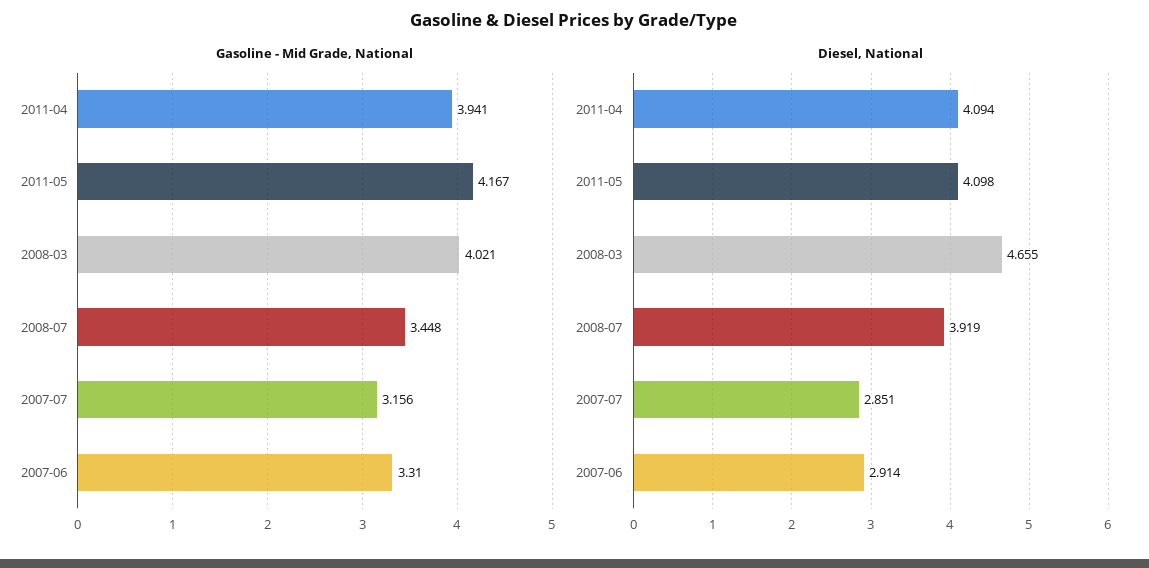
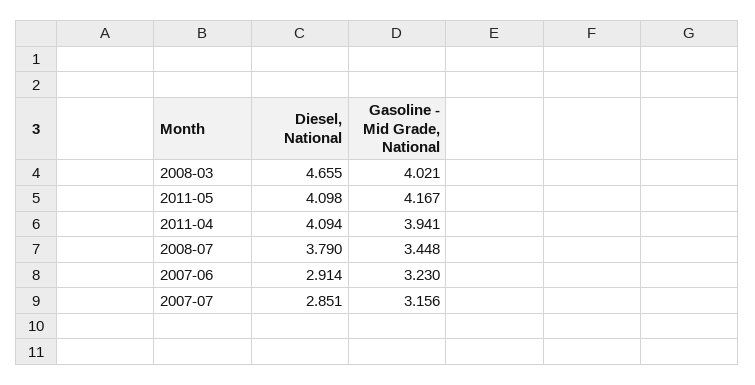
Gasoline - Mid Grade, National, 2007-06: 3.31 -> 3.23
Diesel, National, 2008-07: 3.919 -> 3.79

